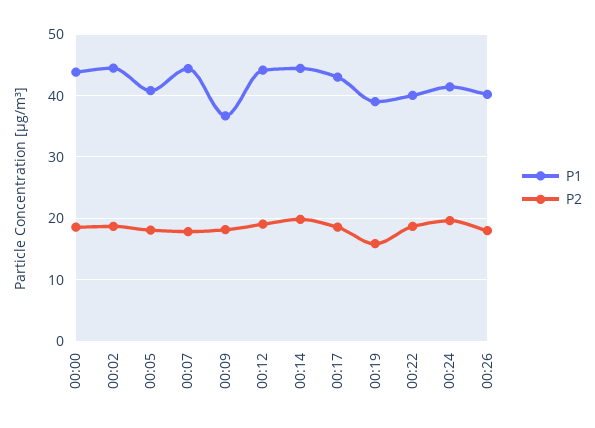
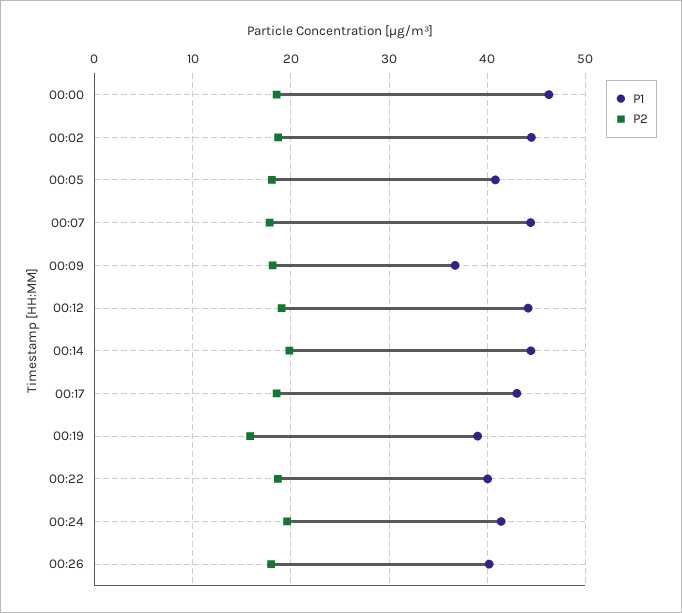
P1, 00:00: 44 -> 46

